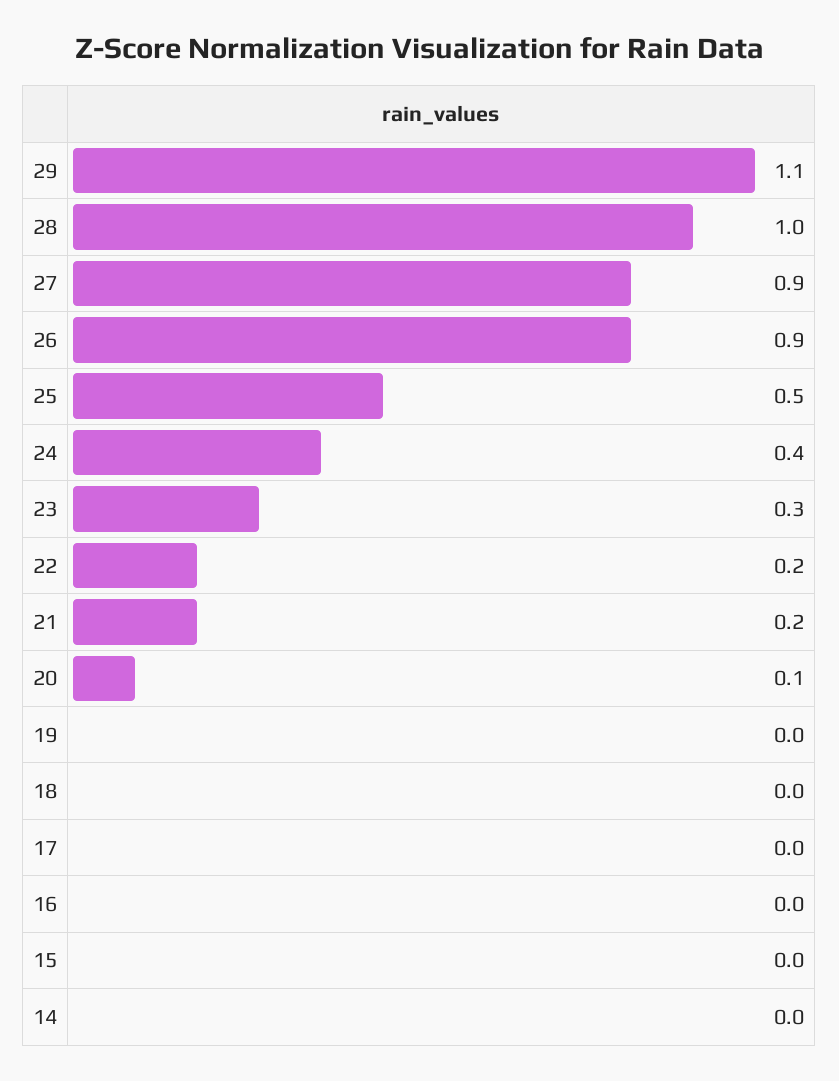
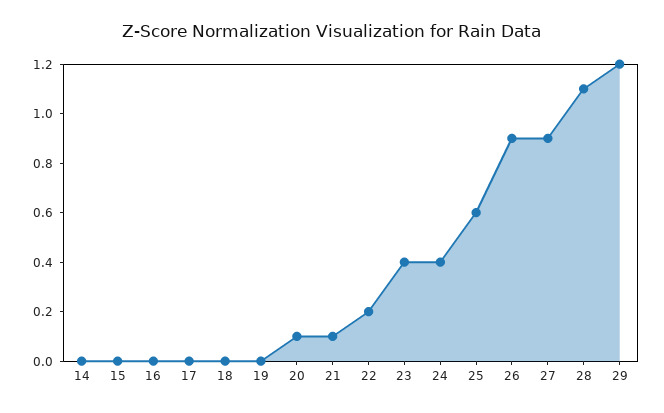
29: 1.1 -> 1.2
28: 1 -> 1.1
25: 0.5 -> 0.6
23: 0.3 -> 0.4
21: 0.2 -> 0.1

